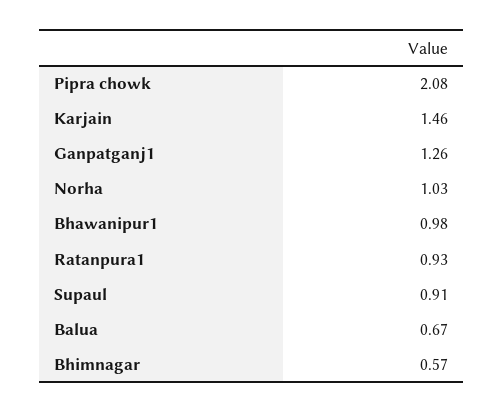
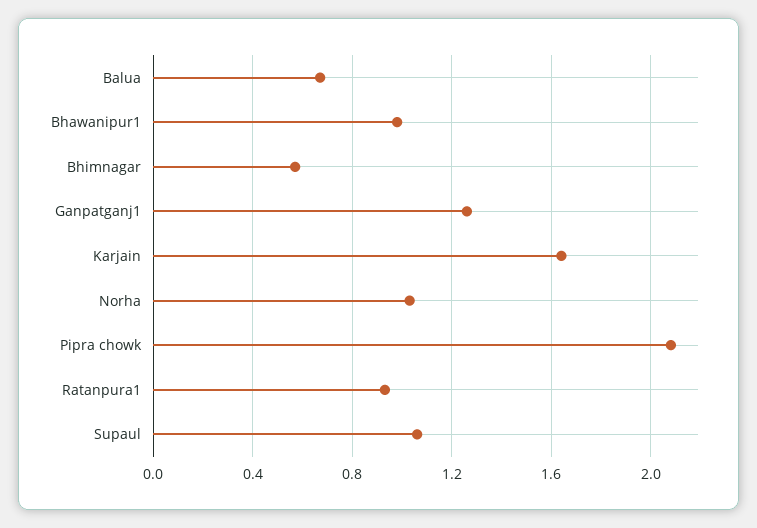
Karjain: 1.46 -> 1.65
Supaul: 0.91 -> 1.05

